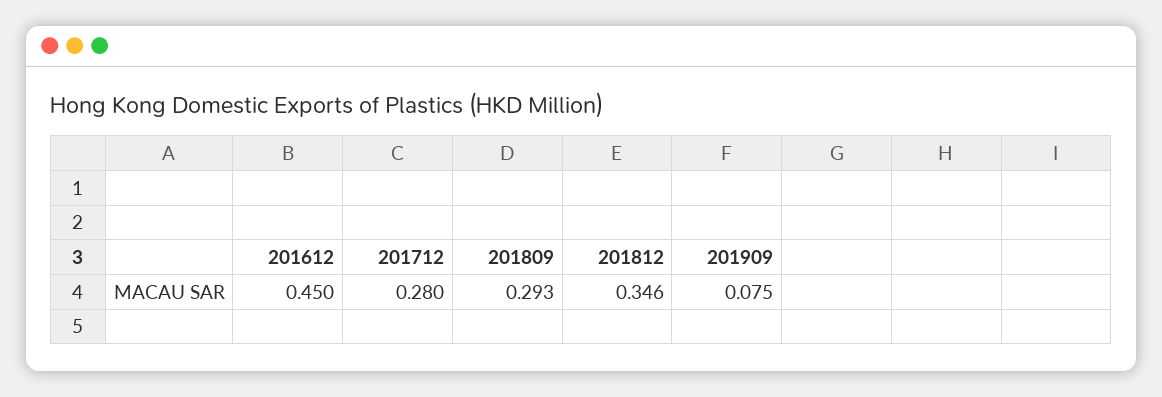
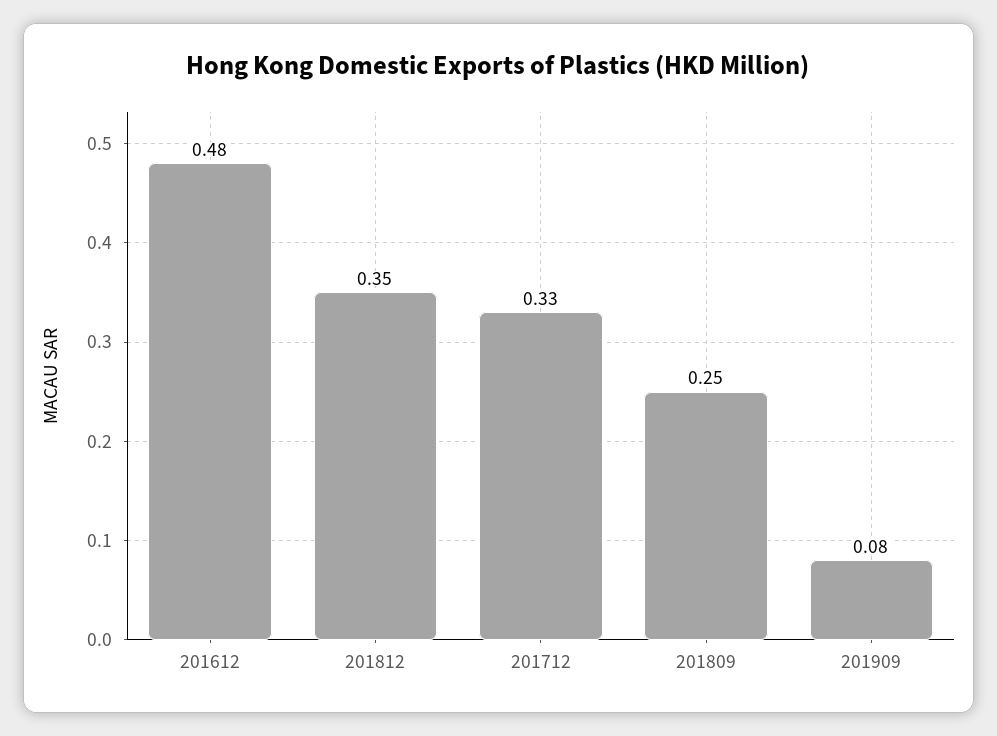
201612: 0.45 -> 0.48
201712: 0.28 -> 0.33
201809: 0.293 -> 0.25

